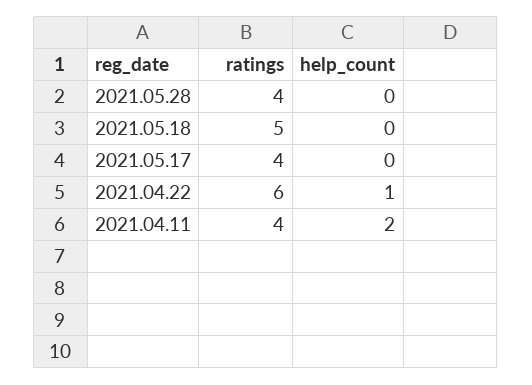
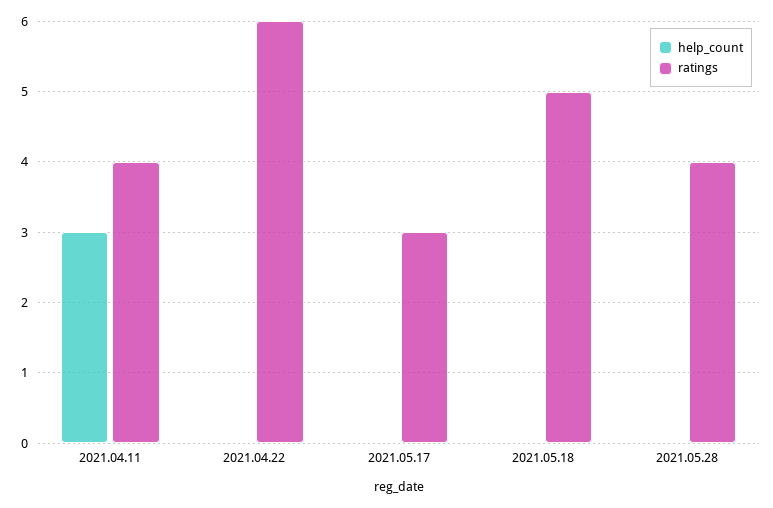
ratings, 2021.05.17: 4 -> 3
help_count, 2021.04.22: 1 -> 0
help_count, 2021.04.11: 2 -> 3

